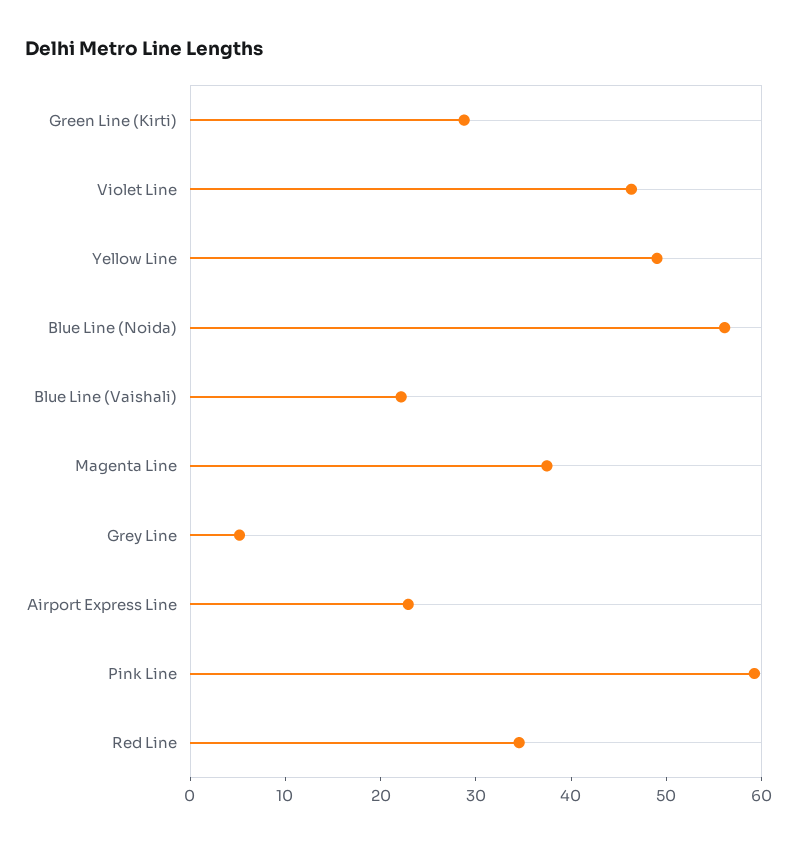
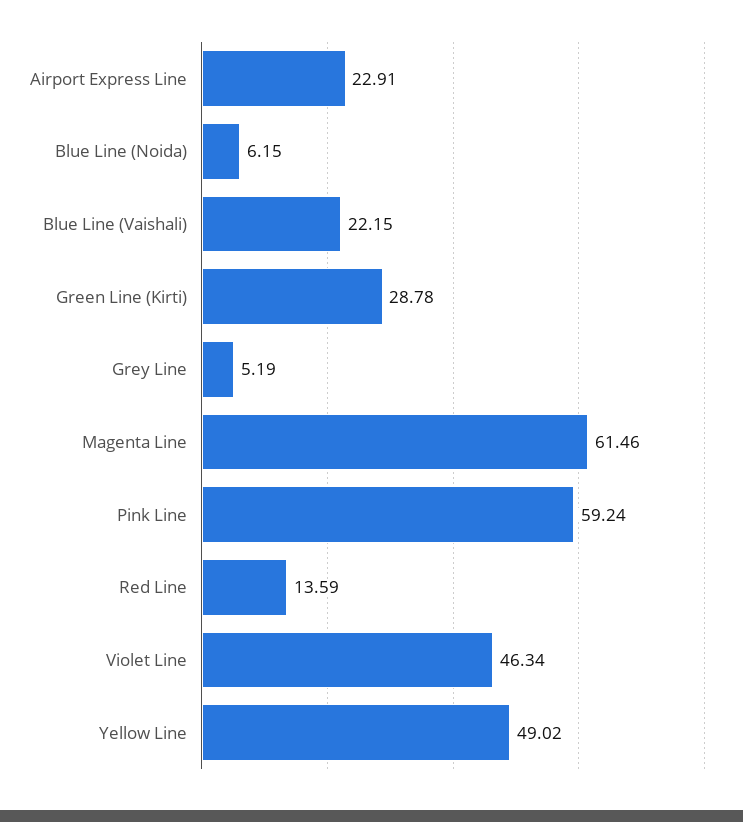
Blue Line (Noida): 56 -> 6.15
Magenta Line: 38 -> 61.46
Red Line: 34 -> 13.59

